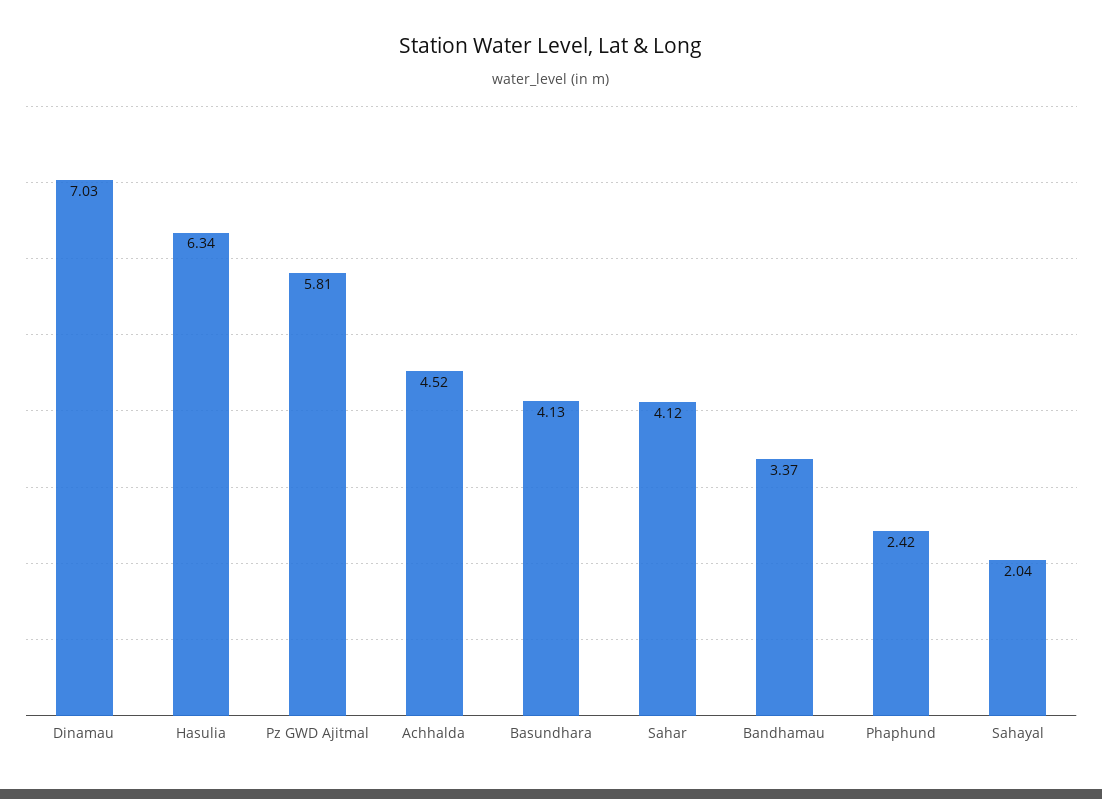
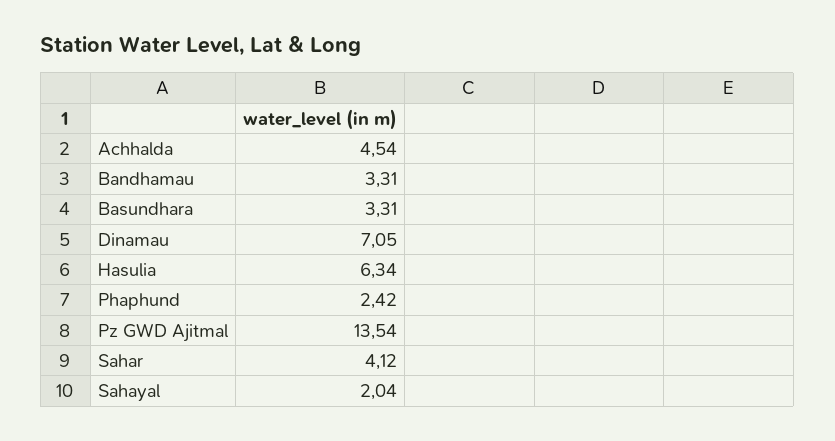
Dinamau: 7.03 -> 7.05
Pz GWD Ajitmal: 5.81 -> 13.54
Achhalda: 4.52 -> 4.54
Basundhara: 4.13 -> 3.31
Bandhamau: 3.37 -> 3.31

